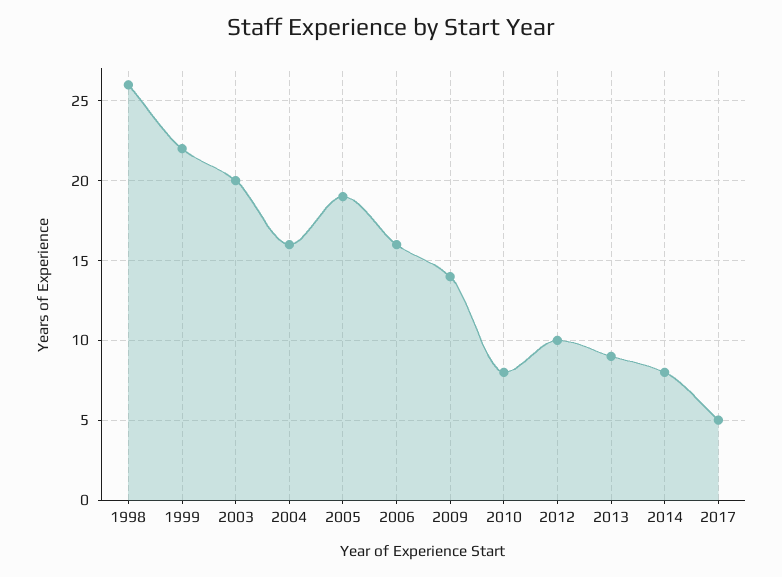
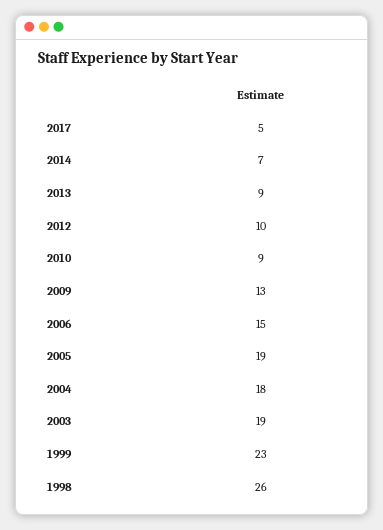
1999: 22 -> 23
2003: 20 -> 19
2004: 16 -> 18
2006: 16 -> 15
2009: 14 -> 13
2010: 8 -> 9
2014: 8 -> 7

